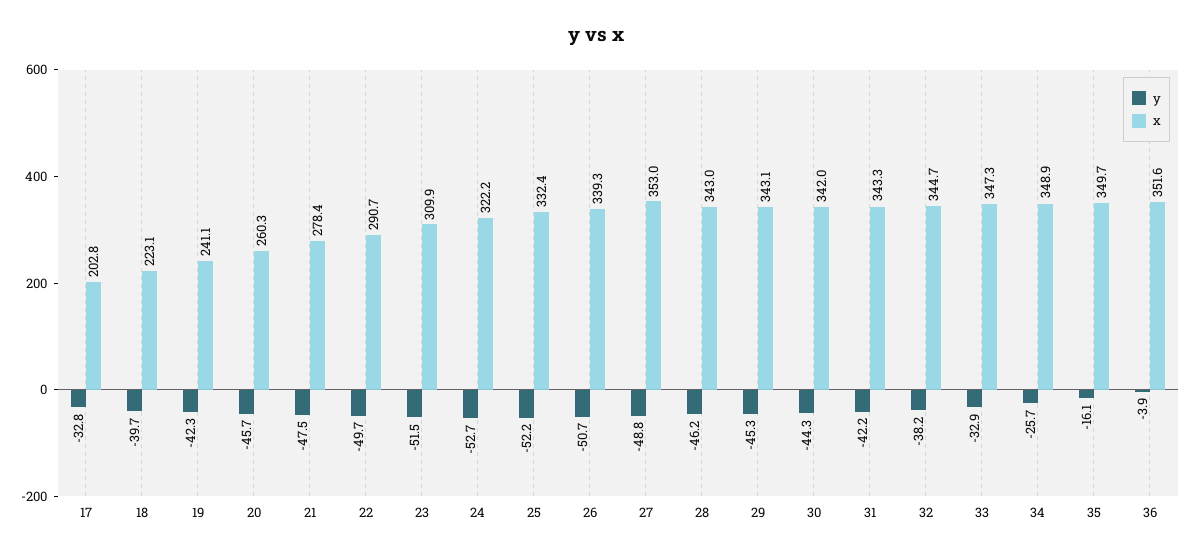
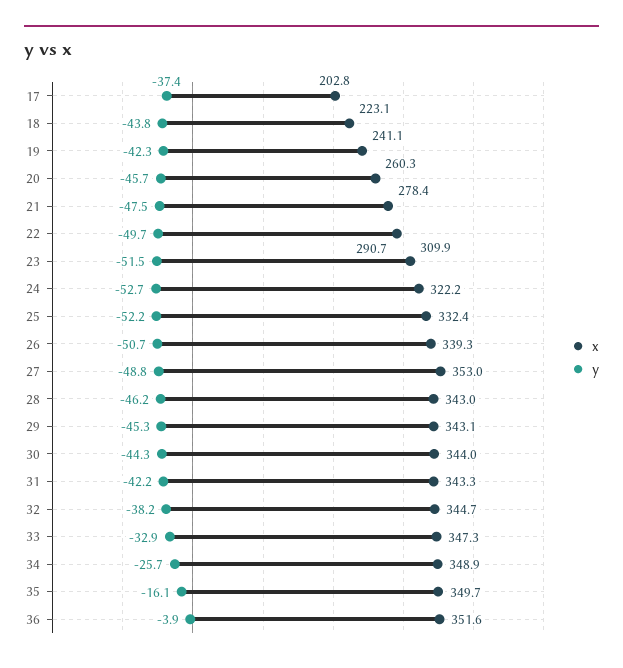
y, 17: -32.8 -> -37.4
y, 18: -39.7 -> -43.8
x, 30: 342 -> 344

